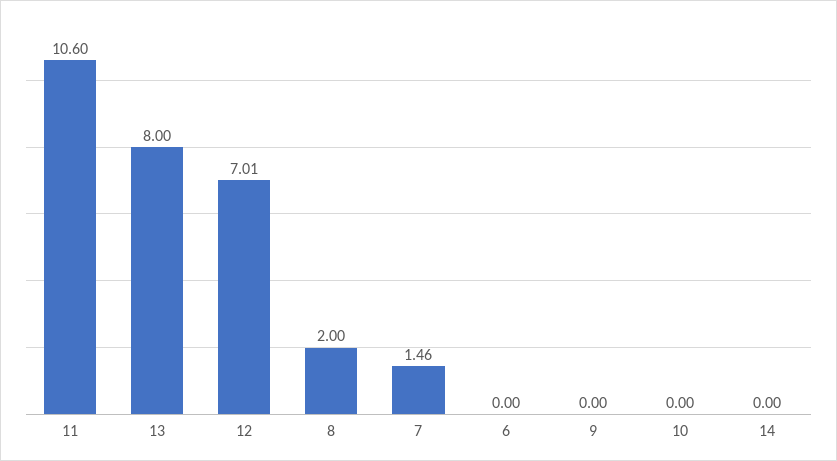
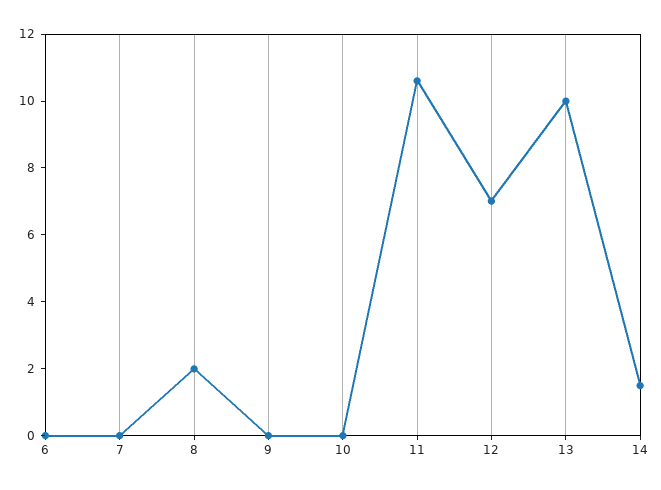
13: 8 -> 10
7: 1.46 -> 0
14: 0 -> 1.5

